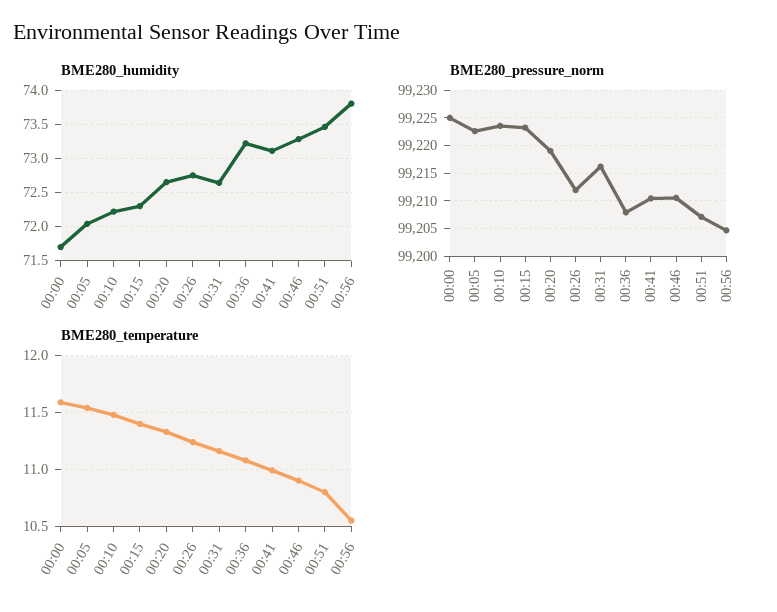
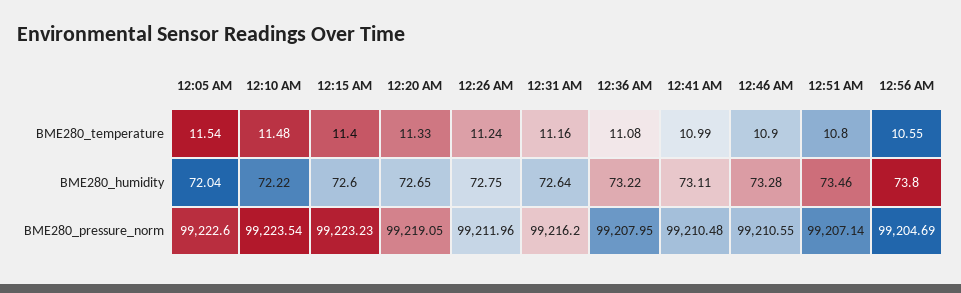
BME280_humidity, 00:00: 71.7 -> none
BME280_humidity, 00:15: 72.3 -> 72.6
BME280_pressure_norm, 00:00: 99225 -> none
BME280_temperature, 00:00: 11.6 -> none

